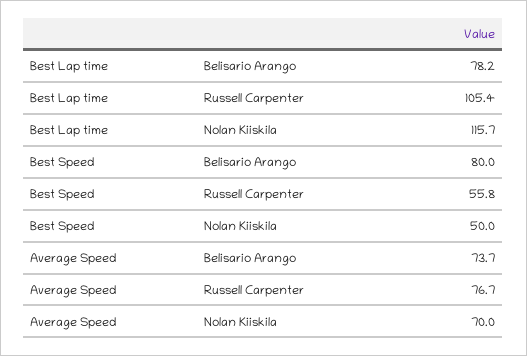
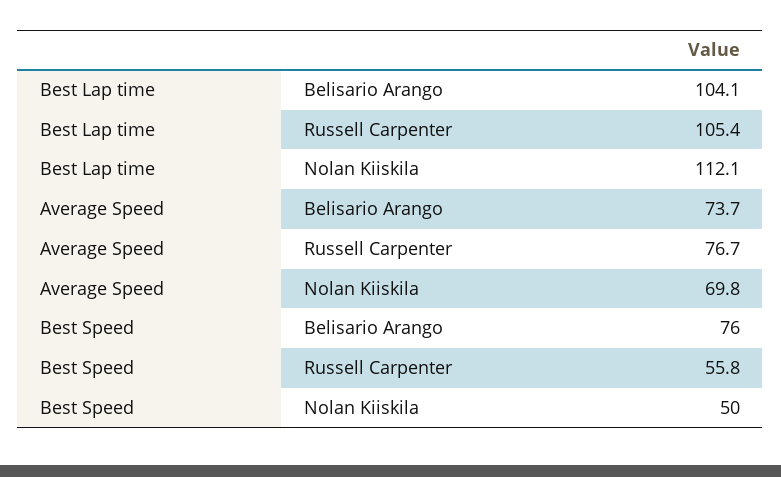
Best Lap time, Belisario Arango: 78.2 -> 104.1
Best Lap time, Nolan Kiiskila: 115.7 -> 112.1
Best Speed, Belisario Arango: 80 -> 76
Average Speed, Nolan Kiiskila: 70 -> 69.8

